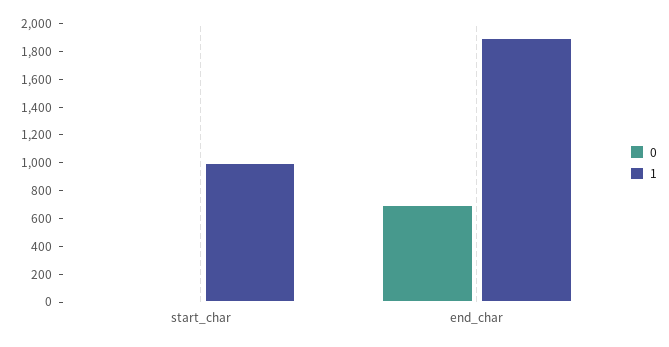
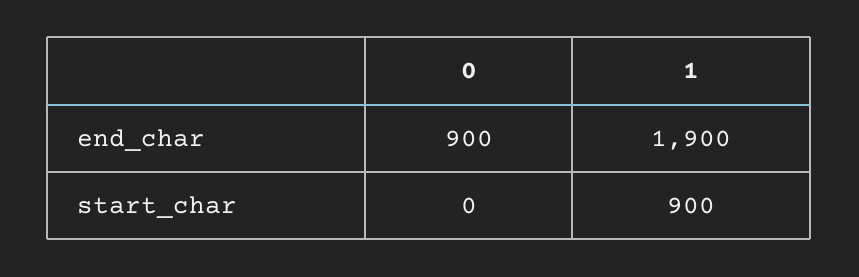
1, start_char: 1000 -> 900
0, end_char: 700 -> 900

